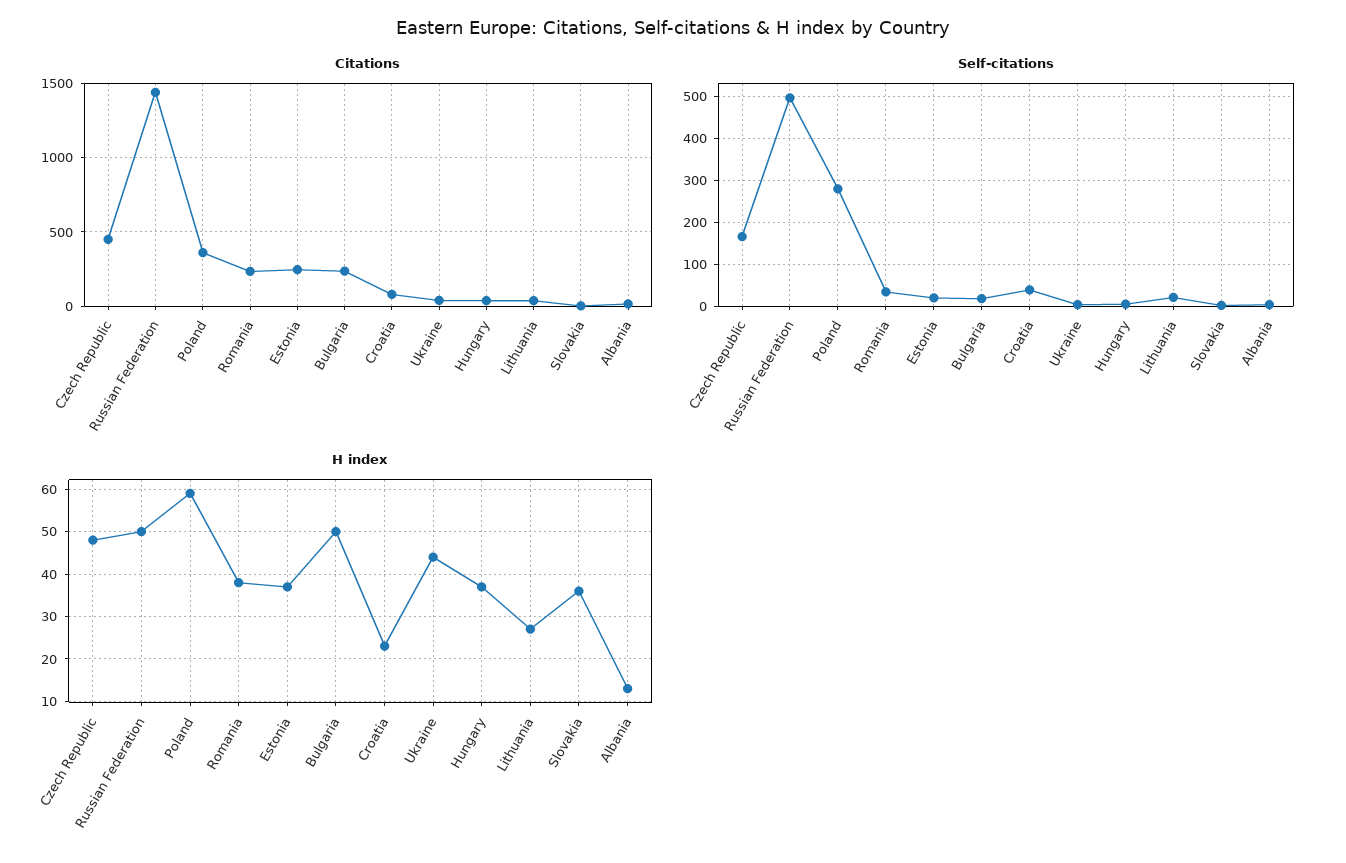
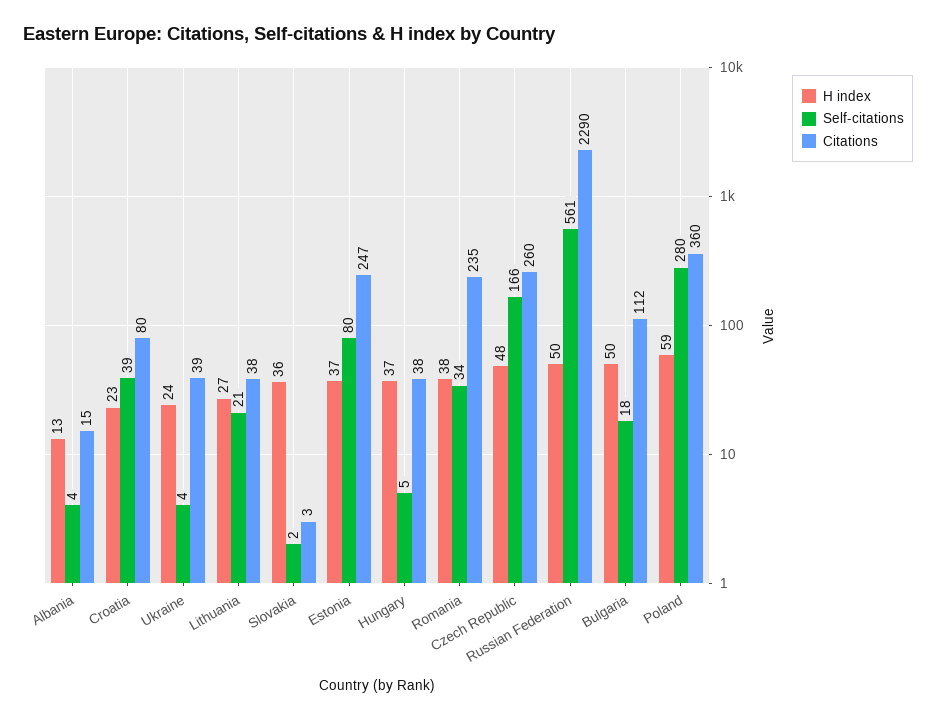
Citations, Czech Republic: 450 -> 260
Citations, Russian Federation: 1450 -> 2290
Citations, Bulgaria: 250 -> 112
Self-citations, Russian Federation: 500 -> 561
Self-citations, Estonia: 20 -> 80
H index, Ukraine: 45 -> 24

